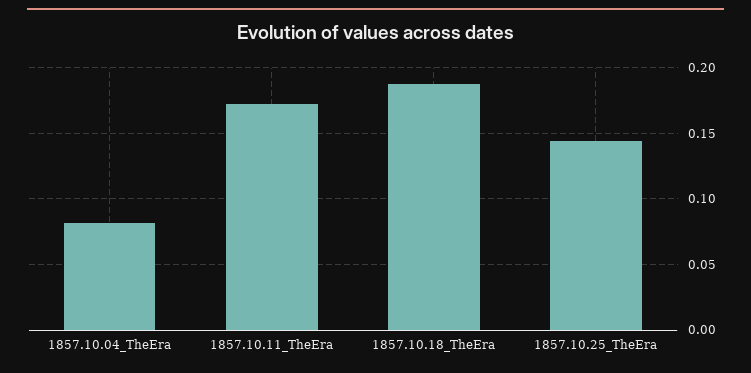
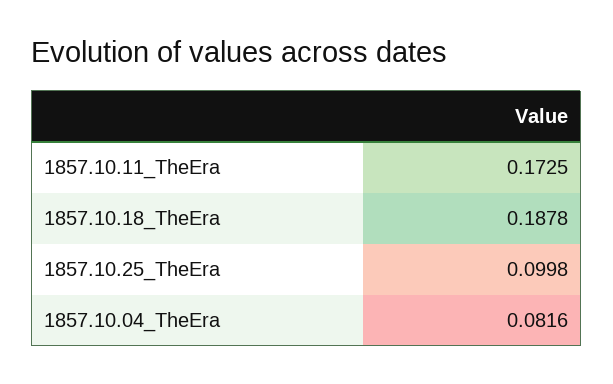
1857.10.25_TheEra: 0.145 -> 0.0998

